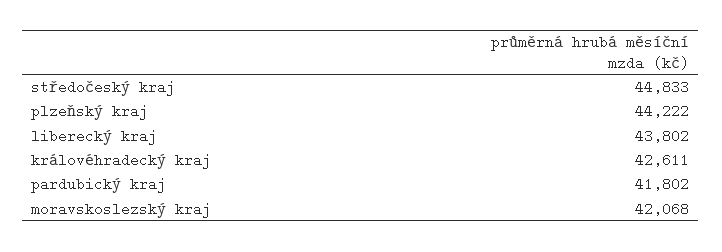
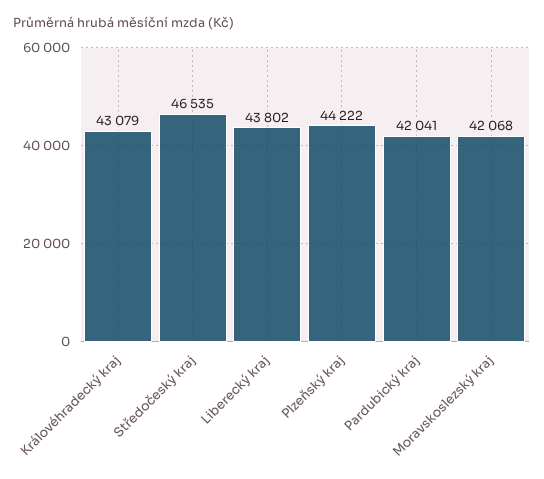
středočeský kraj: 44833 -> 46535
královéhradecký kraj: 42611 -> 43079
pardubický kraj: 41802 -> 42041

